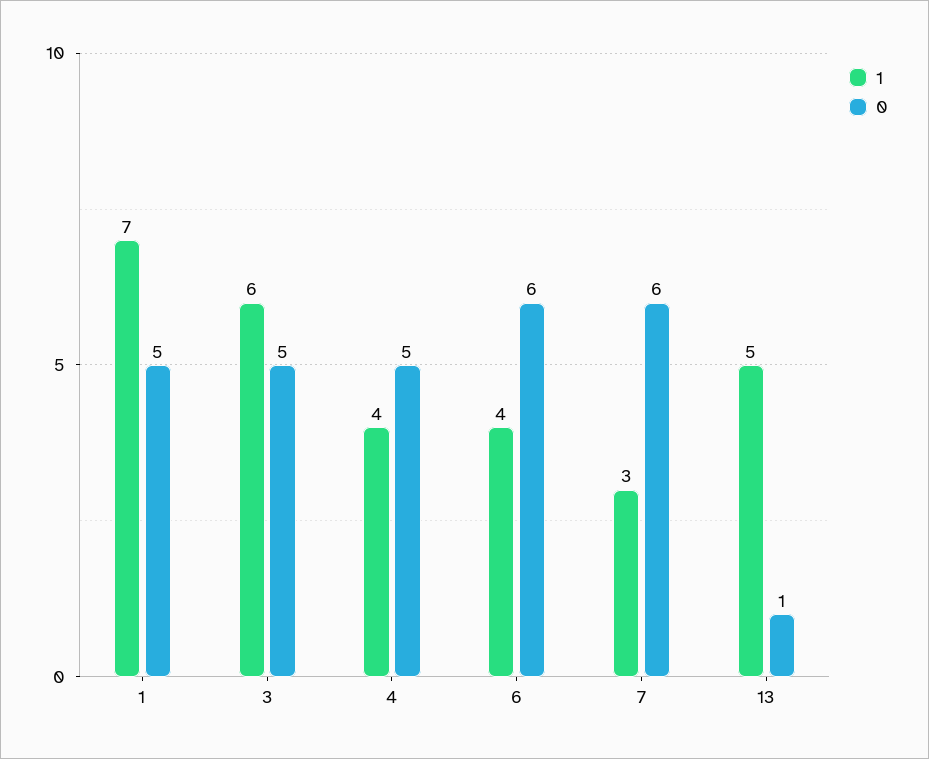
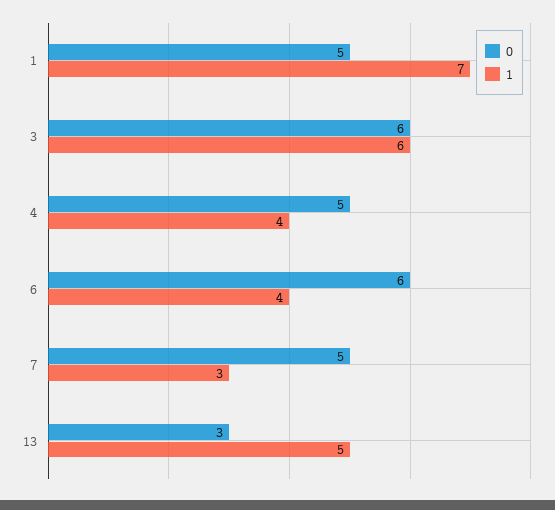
0, 3: 5 -> 6
0, 7: 6 -> 5
0, 13: 1 -> 3

